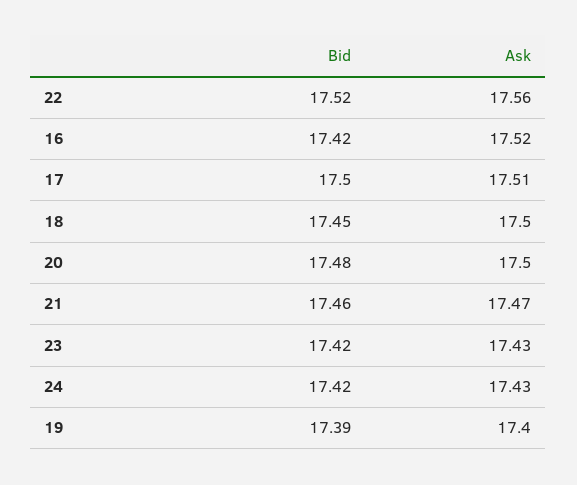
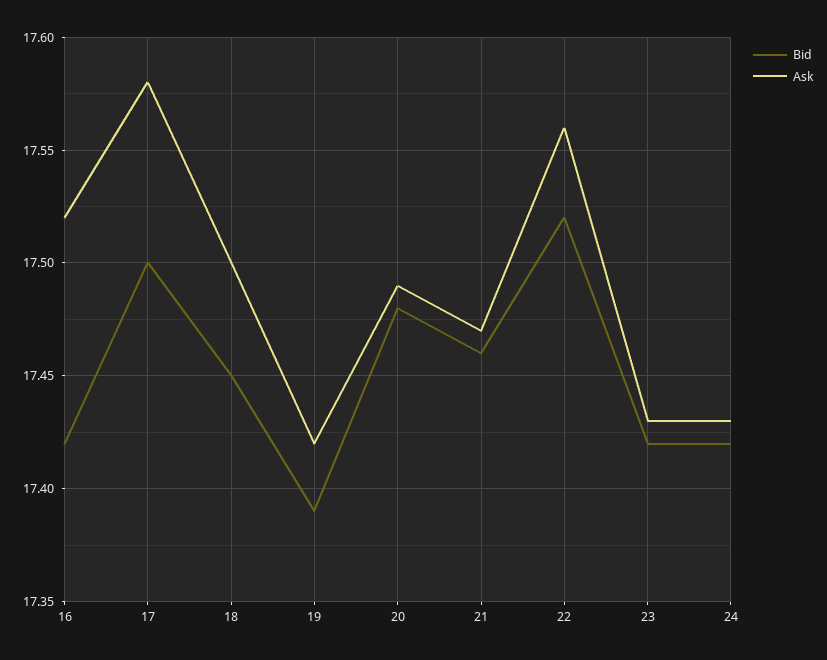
Ask, 17: 17.51 -> 17.58
Ask, 20: 17.5 -> 17.49
Ask, 19: 17.4 -> 17.42

